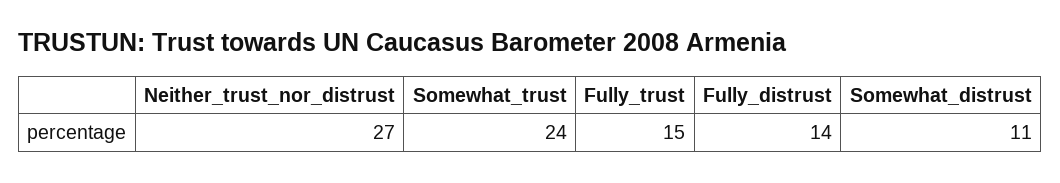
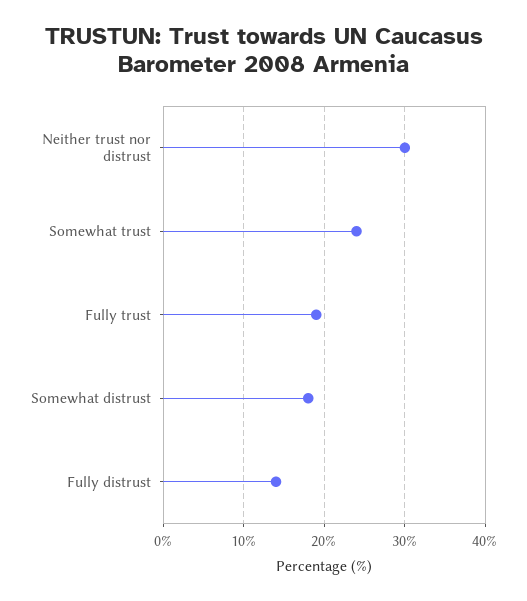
Neither_trust_nor_distrust: 27 -> 30
Fully_trust: 15 -> 19
Somewhat_distrust: 11 -> 18

